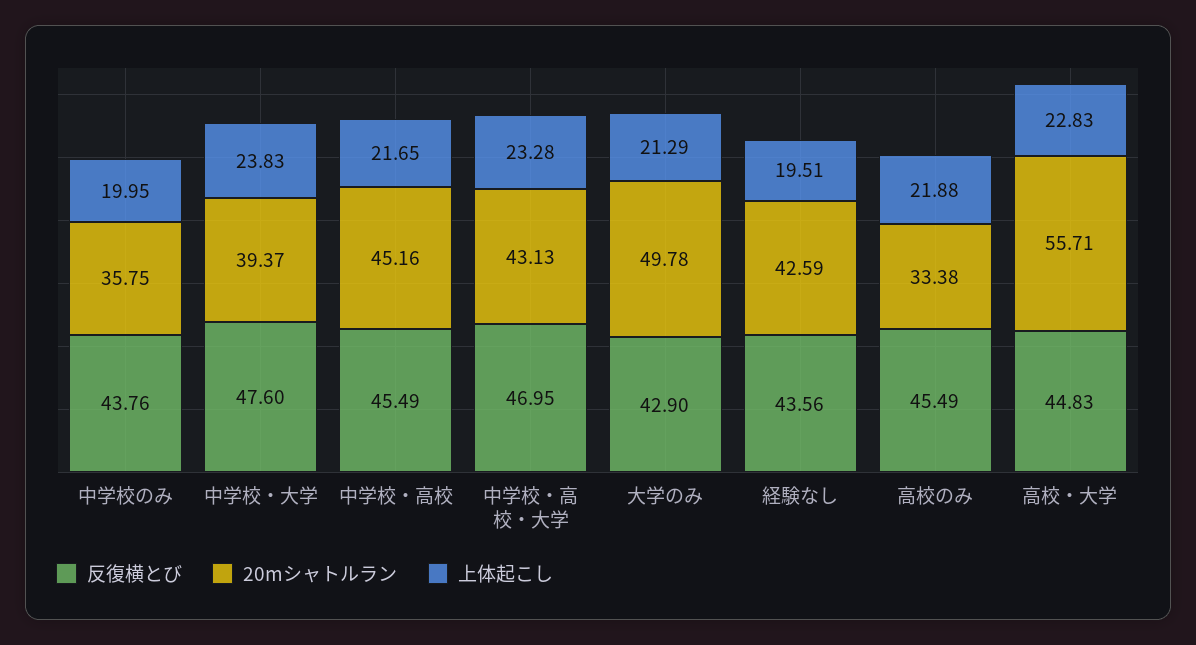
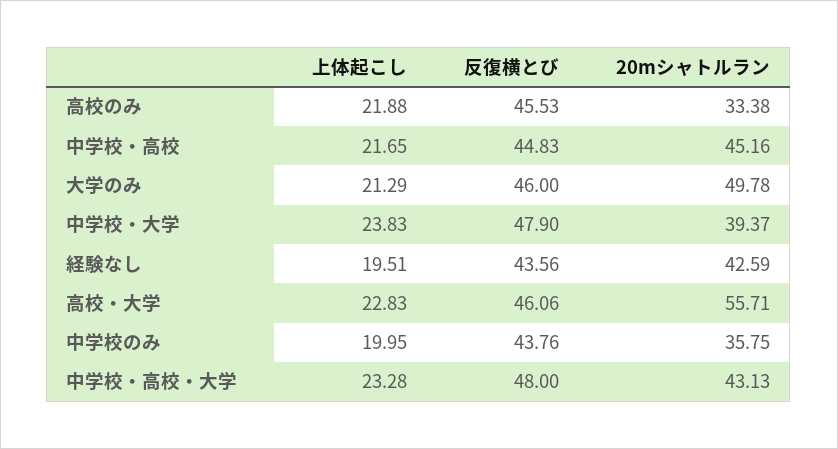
反復横とび, 中学校・大学: 47.6 -> 47.9
反復横とび, 中学校・高校: 45.49 -> 44.83
反復横とび, 中学校・高校・大学: 46.95 -> 48
反復横とび, 大学のみ: 42.9 -> 46
反復横とび, 高校のみ: 45.49 -> 45.53
反復横とび, 高校・大学: 44.83 -> 46.06

